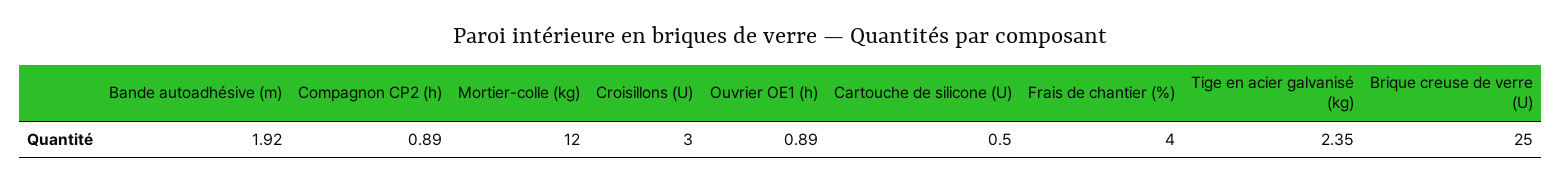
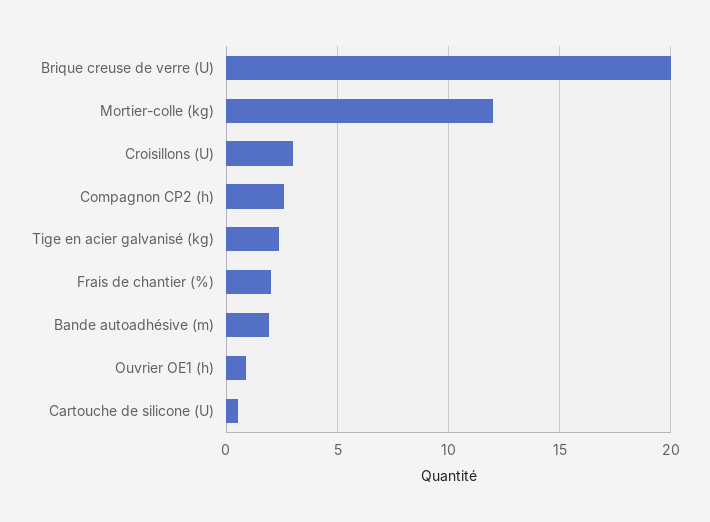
Compagnon CP2 (h): 0.89 -> 2.5
Frais de chantier (%): 4 -> 2
Brique creuse de verre (U): 25 -> 20

